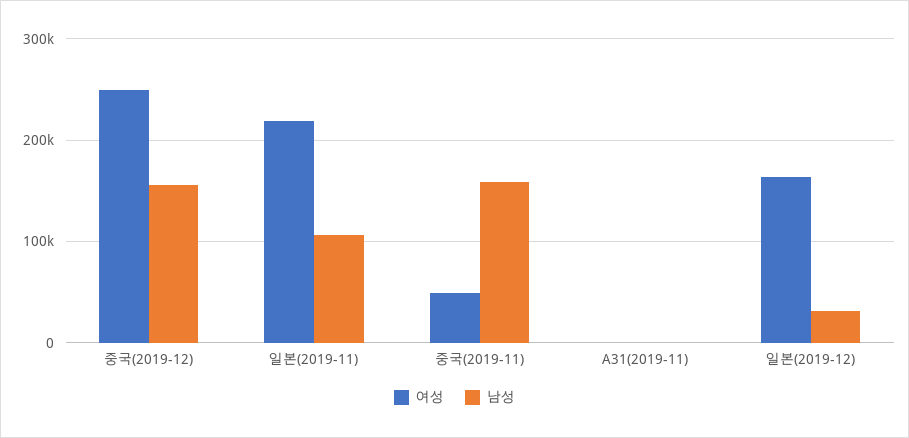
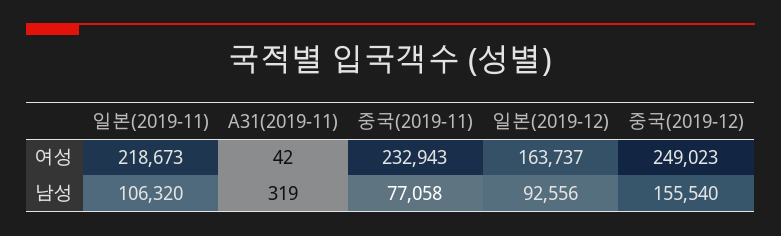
여성, 중국(2019-11): 50000 -> 232943
남성, 중국(2019-11): 160000 -> 77058
남성, 일본(2019-12): 30000 -> 92556

